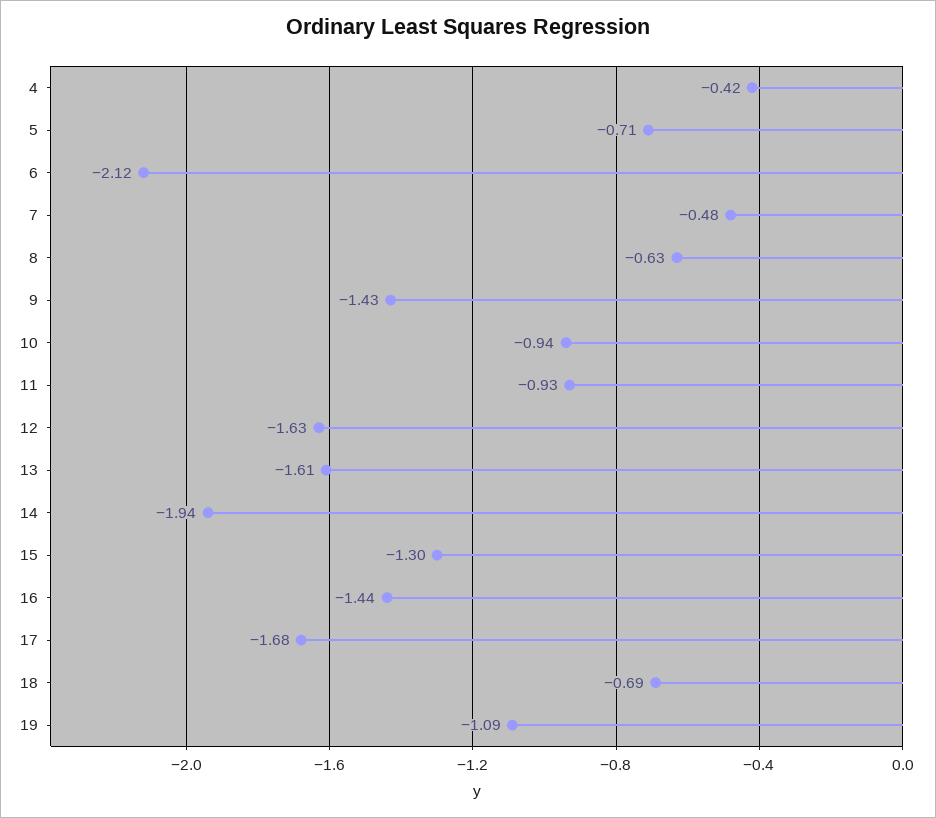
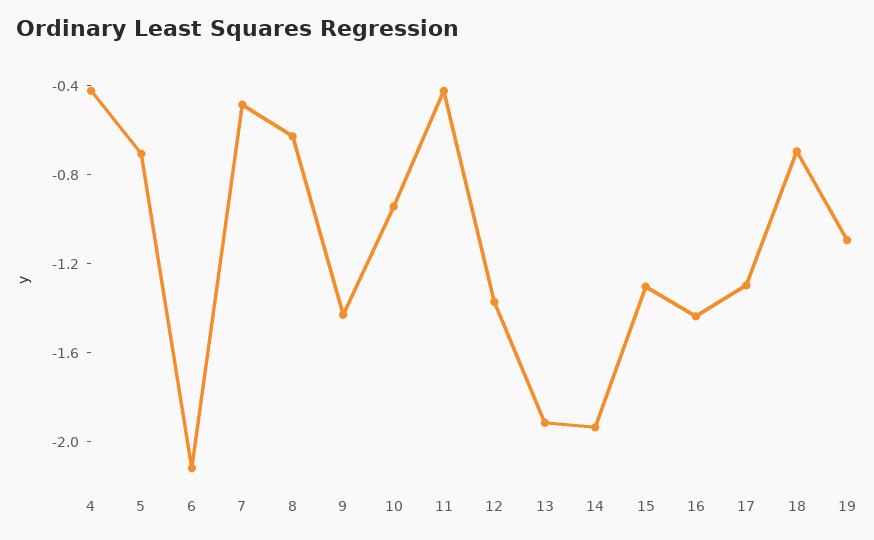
11: -0.93 -> -0.4
12: -1.63 -> -1.4
13: -1.61 -> -1.9
17: -1.68 -> -1.3

